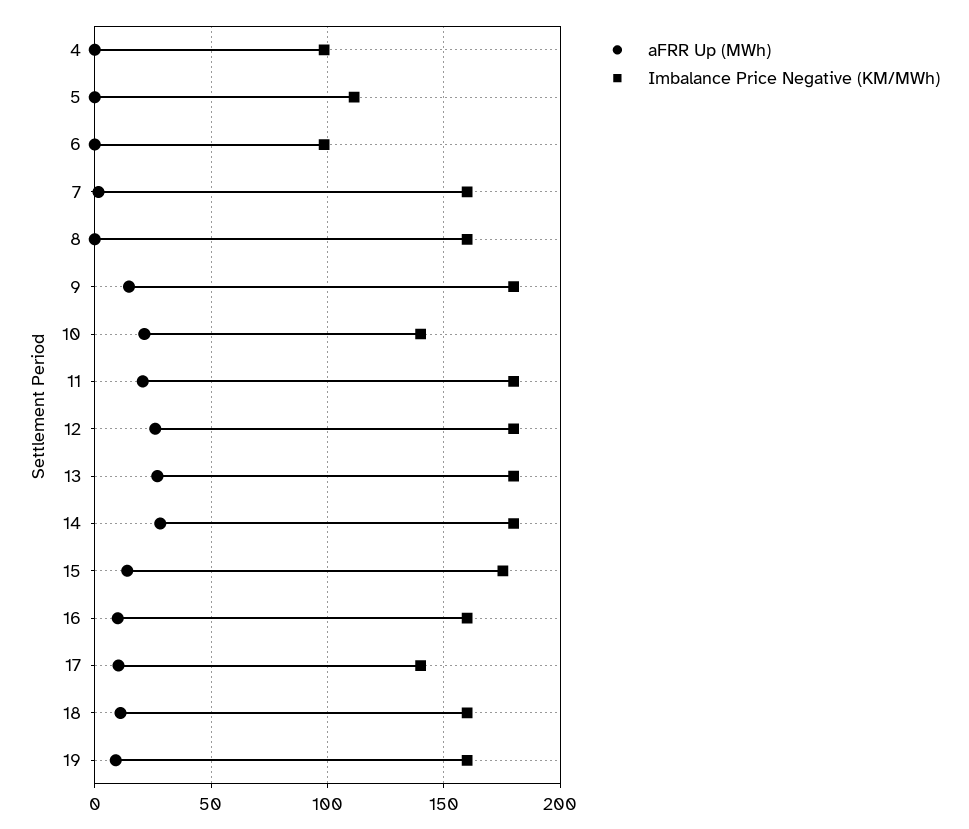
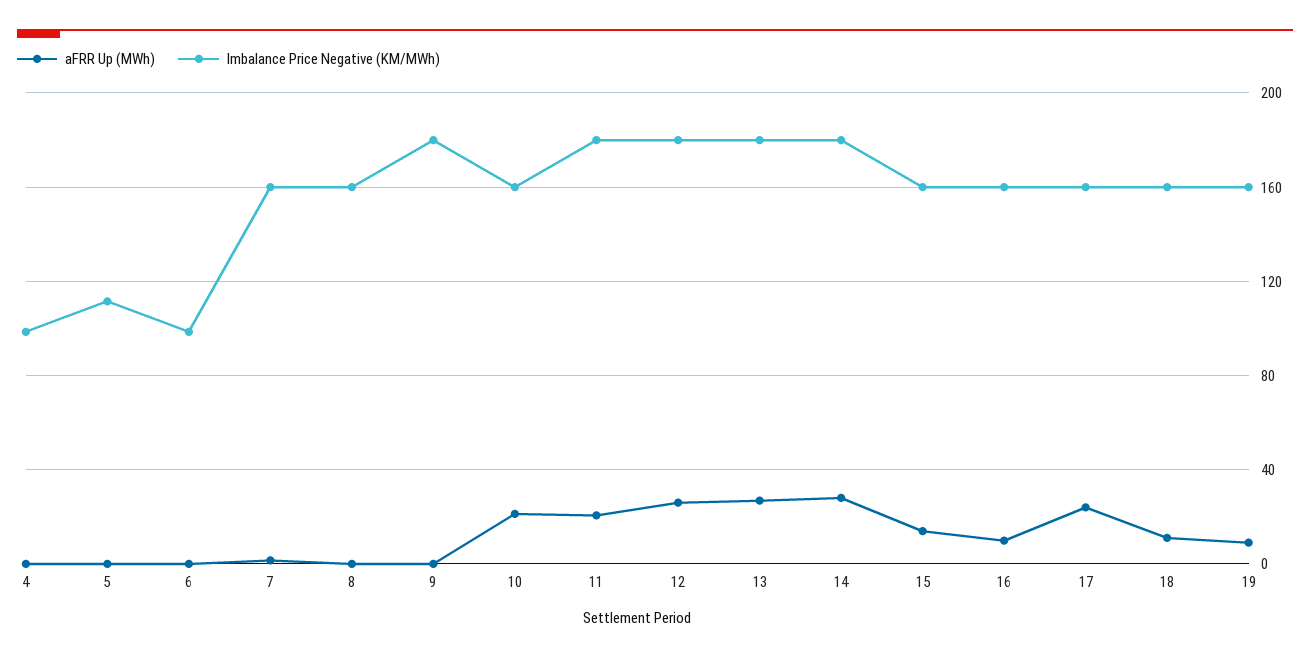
aFRR Up (MWh), 9: 15 -> 0
Imbalance Price Negative (KM/MWh), 10: 140 -> 160
Imbalance Price Negative (KM/MWh), 15: 175 -> 160
aFRR Up (MWh), 17: 10 -> 25
Imbalance Price Negative (KM/MWh), 17: 140 -> 160

